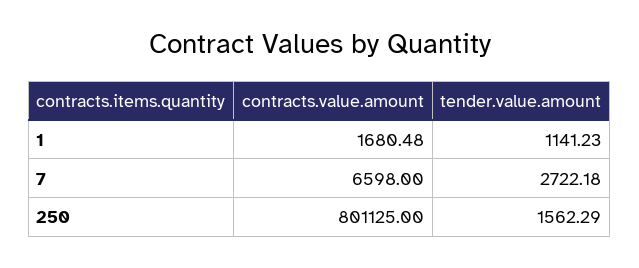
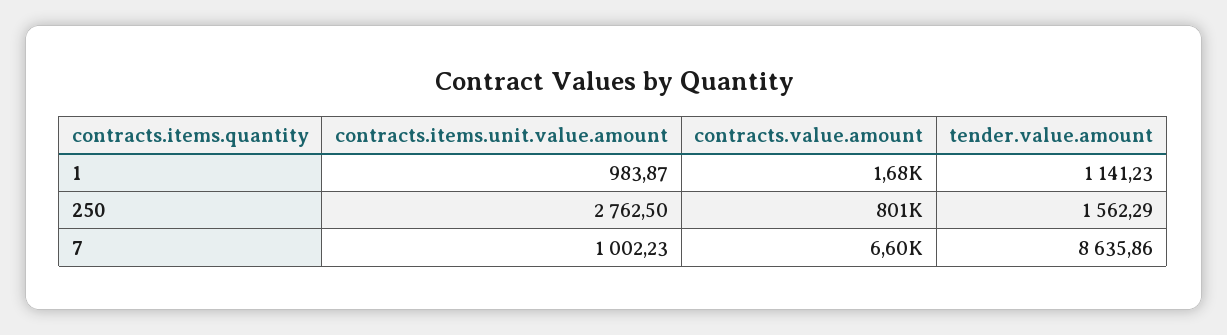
tender.value.amount, 7: 2722.18 -> 8635.86
contracts.items.unit.value.amount, 1: none -> 983.87
contracts.items.unit.value.amount, 250: none -> 2762.5
contracts.items.unit.value.amount, 7: none -> 1002.23

